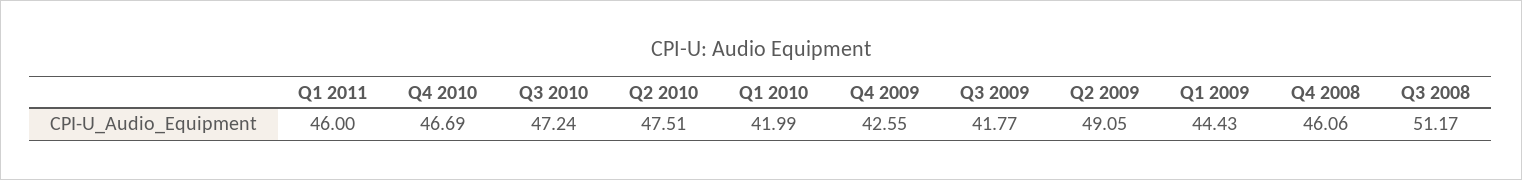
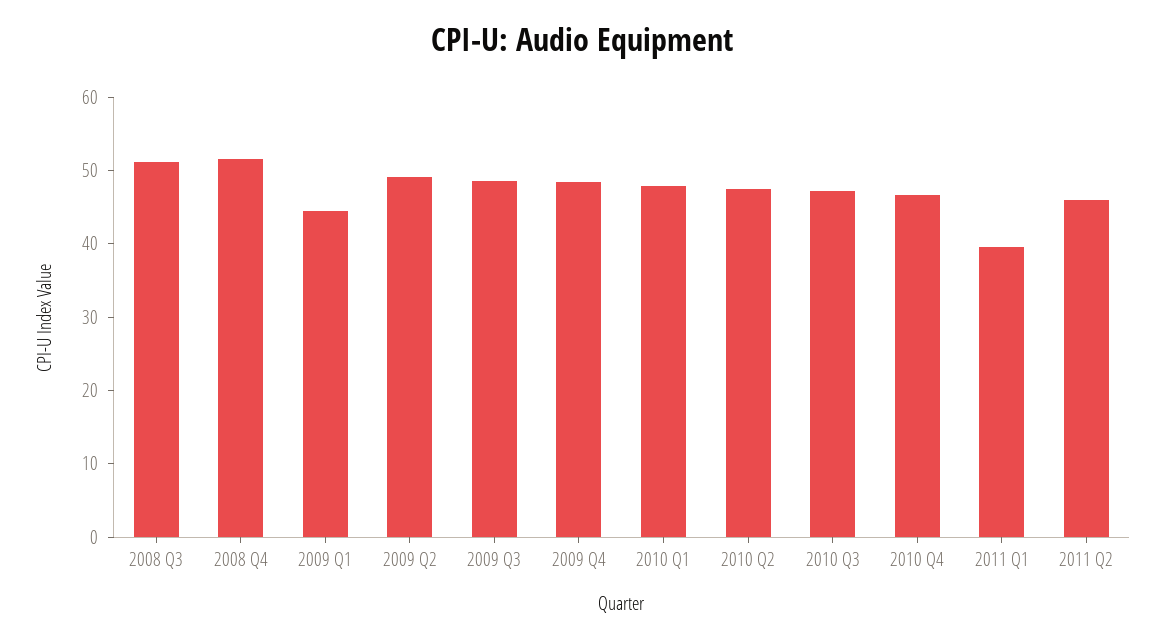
Q1 2011: 46 -> 40
Q1 2010: 41.99 -> 48
Q4 2009: 42.55 -> 48
Q3 2009: 41.77 -> 48
Q4 2008: 46.06 -> 52
2011 Q2: none -> 46

